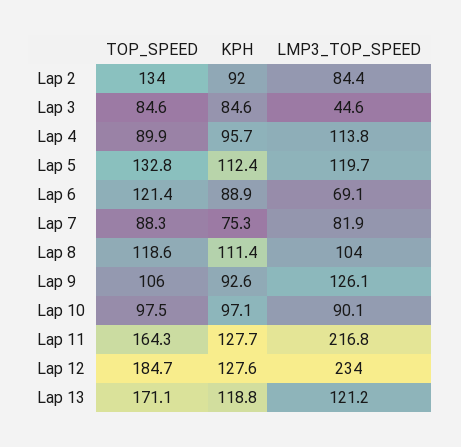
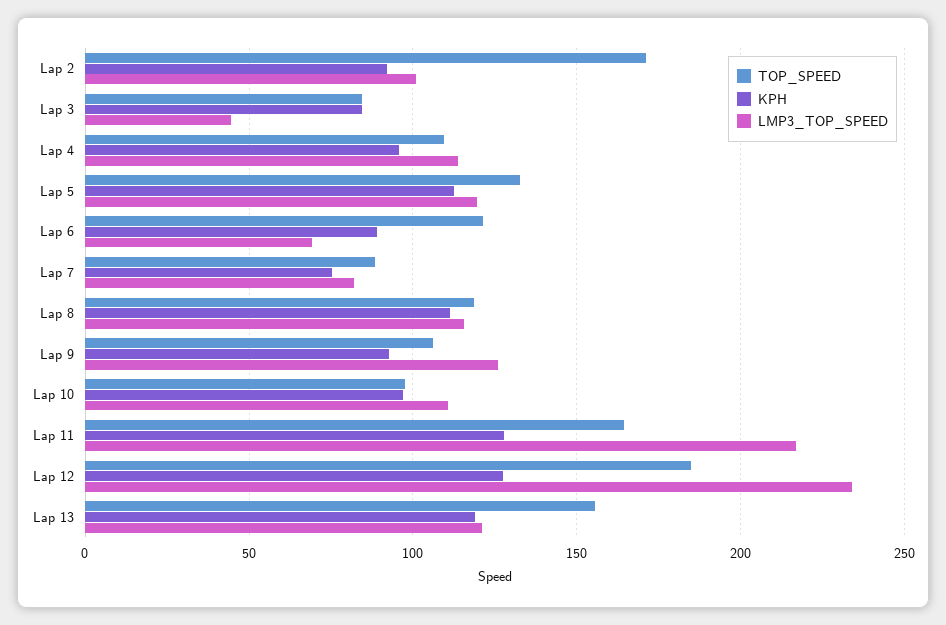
TOP_SPEED, Lap 2: 134 -> 170
LMP3_TOP_SPEED, Lap 2: 84.4 -> 100
TOP_SPEED, Lap 4: 89.9 -> 110
LMP3_TOP_SPEED, Lap 8: 104 -> 115
LMP3_TOP_SPEED, Lap 10: 90.1 -> 110
TOP_SPEED, Lap 13: 171.1 -> 155

